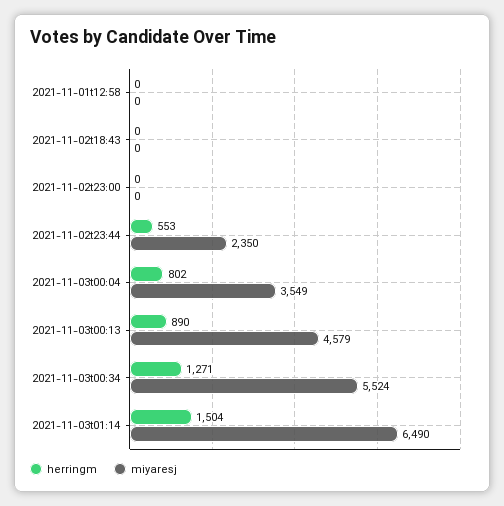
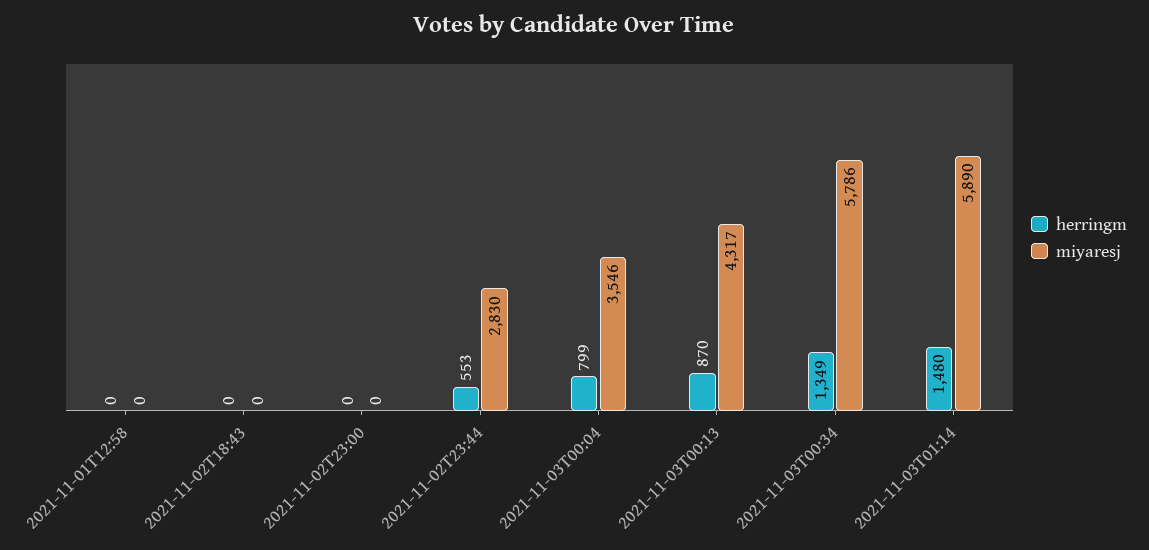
miyaresj, 2021-11-02t23:44: 2350 -> 2830
herringm, 2021-11-03t00:04: 802 -> 799
miyaresj, 2021-11-03t00:04: 3549 -> 3546
herringm, 2021-11-03t00:13: 890 -> 870
miyaresj, 2021-11-03t00:13: 4579 -> 4317
herringm, 2021-11-03t00:34: 1271 -> 1349
miyaresj, 2021-11-03t00:34: 5524 -> 5786
herringm, 2021-11-03t01:14: 1504 -> 1480
miyaresj, 2021-11-03t01:14: 6490 -> 5890

